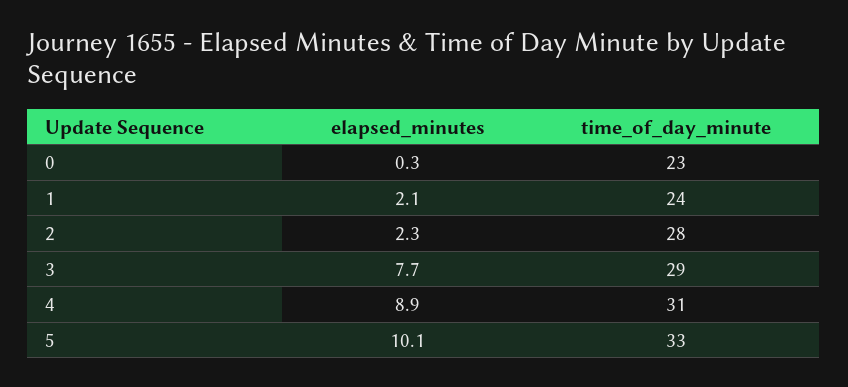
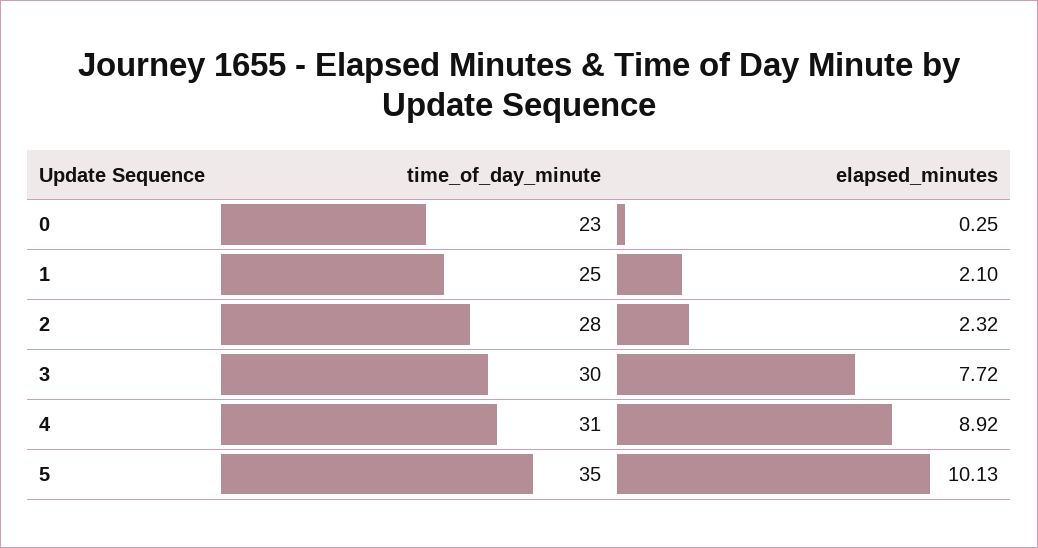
time_of_day_minute, 1: 24 -> 25
time_of_day_minute, 3: 29 -> 30
time_of_day_minute, 5: 33 -> 35

